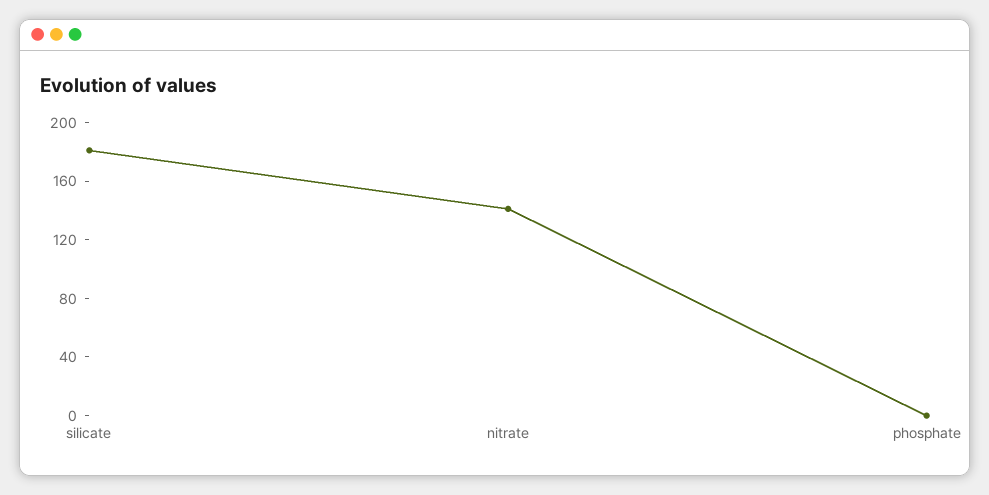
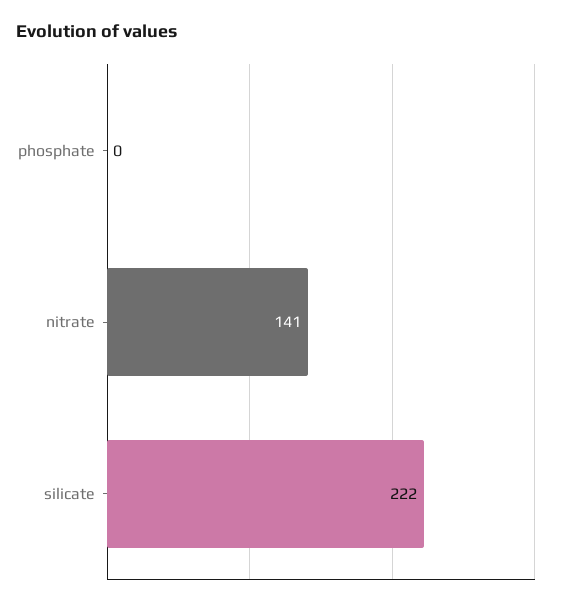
silicate: 180 -> 222

